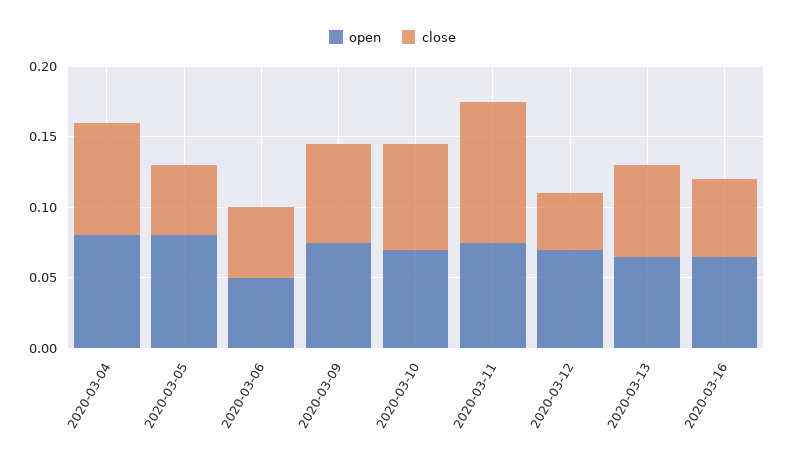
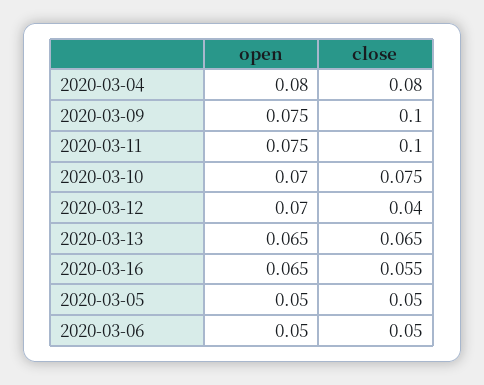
open, 2020-03-05: 0.08 -> 0.05
close, 2020-03-09: 0.07 -> 0.1

